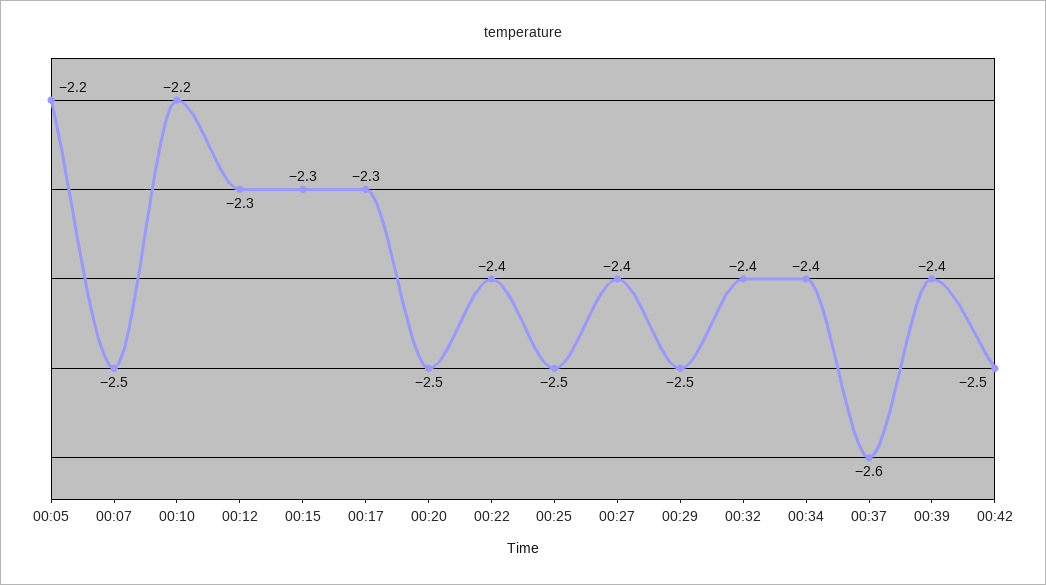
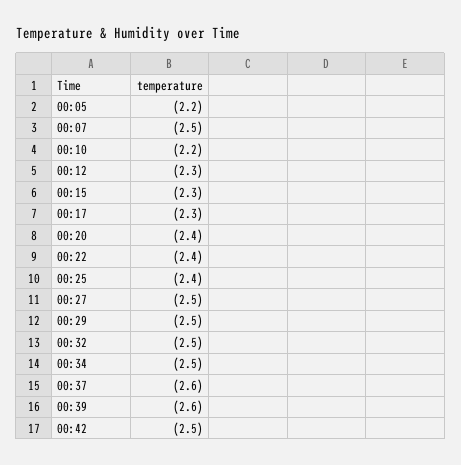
00:20: -2.5 -> -2.4
00:25: -2.5 -> -2.4
00:27: -2.4 -> -2.5
00:32: -2.4 -> -2.5
00:34: -2.4 -> -2.5
00:39: -2.4 -> -2.6

